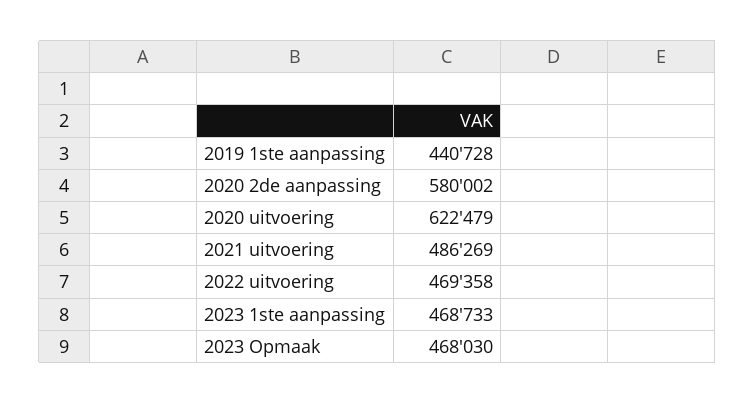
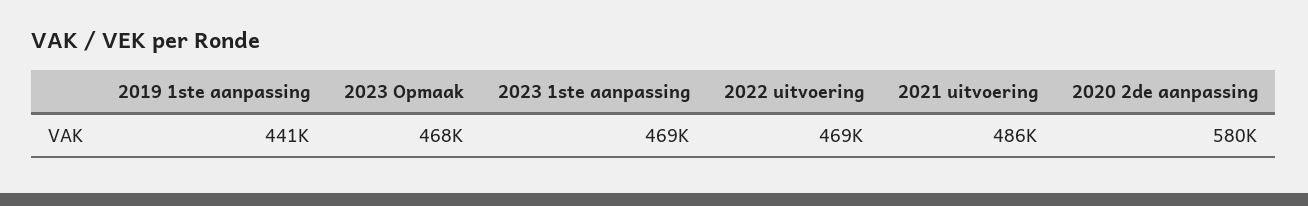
2020 uitvoering: 622479 -> none

